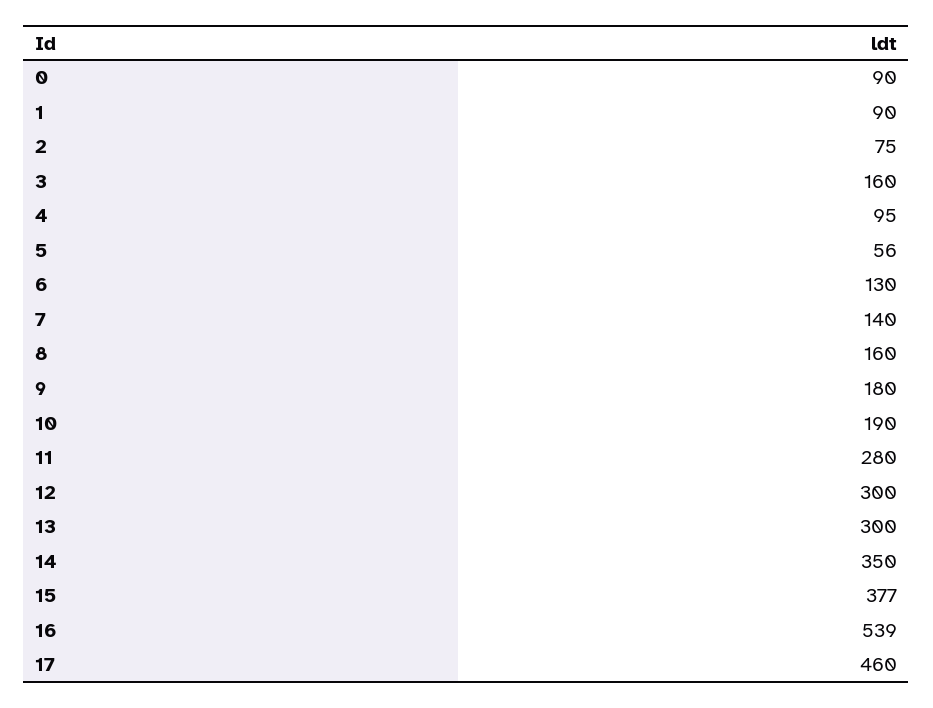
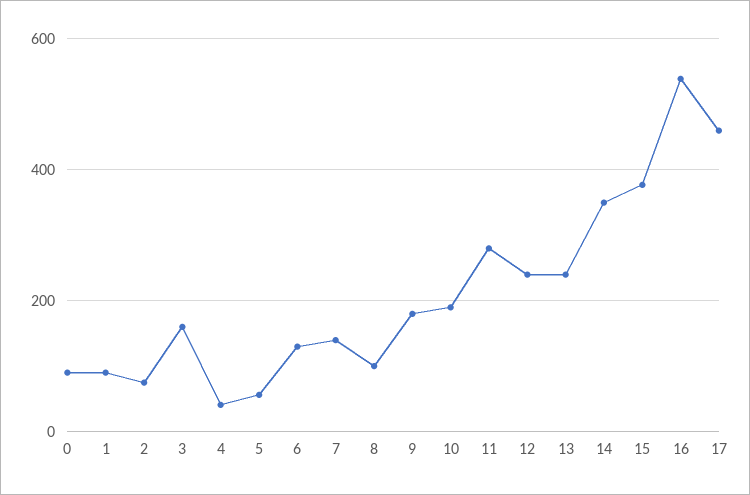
4: 95 -> 40
8: 160 -> 100
12: 300 -> 240
13: 300 -> 240

